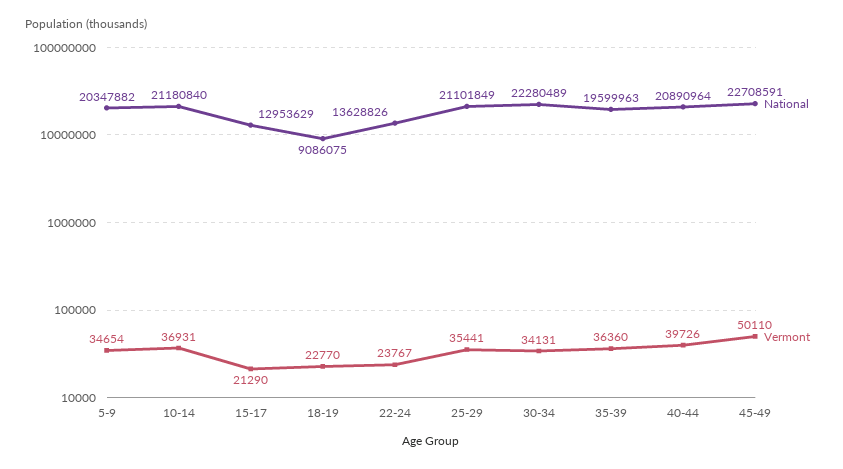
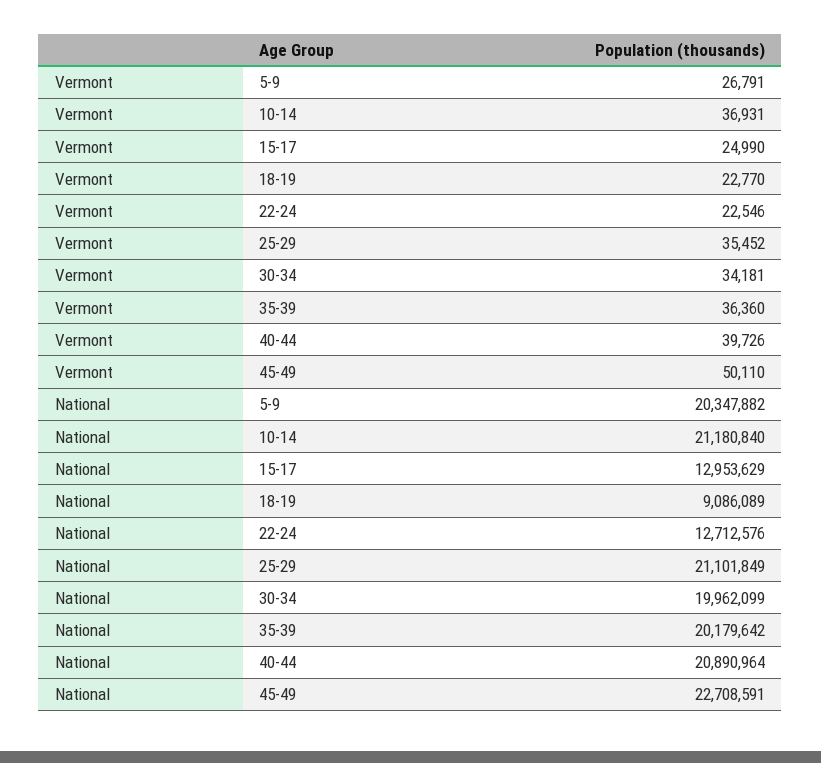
Vermont, 5-9: 34654 -> 26791
Vermont, 15-17: 21290 -> 24990
National, 18-19: 9086075 -> 9086089
National, 22-24: 13628826 -> 12712576
Vermont, 22-24: 23767 -> 22546
Vermont, 25-29: 35441 -> 35452
National, 30-34: 22280489 -> 19962099
Vermont, 30-34: 34131 -> 34181
National, 35-39: 19599963 -> 20179642

